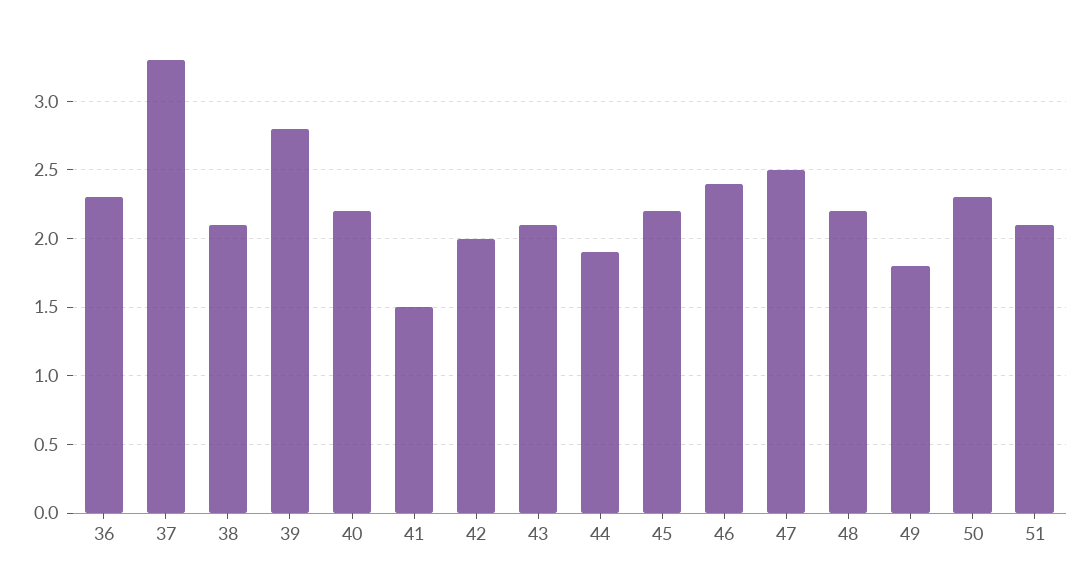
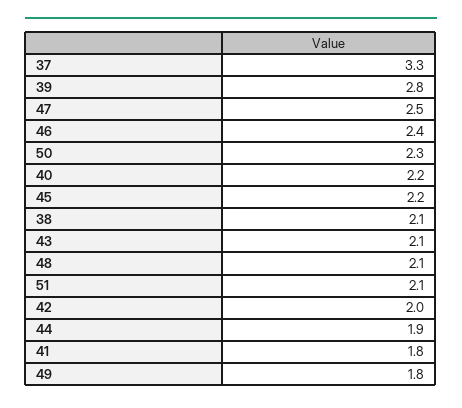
36: 2.3 -> none
41: 1.5 -> 1.8
48: 2.2 -> 2.1

